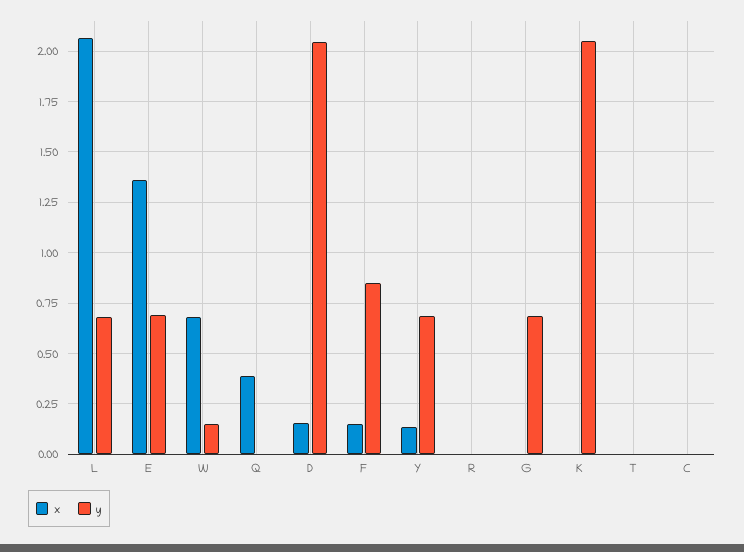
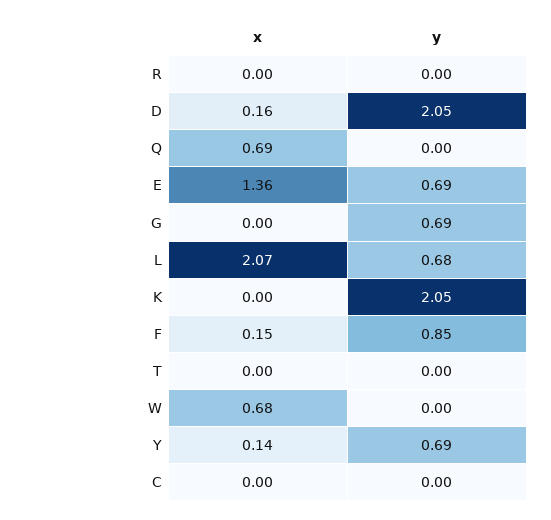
y, W: 0.15 -> 0
x, Q: 0.4 -> 0.69

